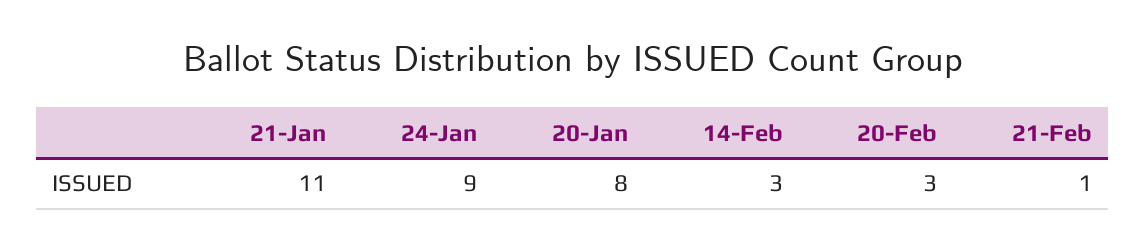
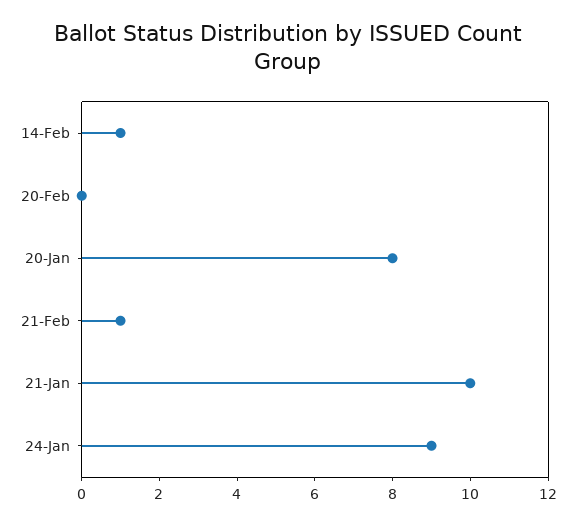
21-Jan: 11 -> 10
14-Feb: 3 -> 1
20-Feb: 3 -> 0

